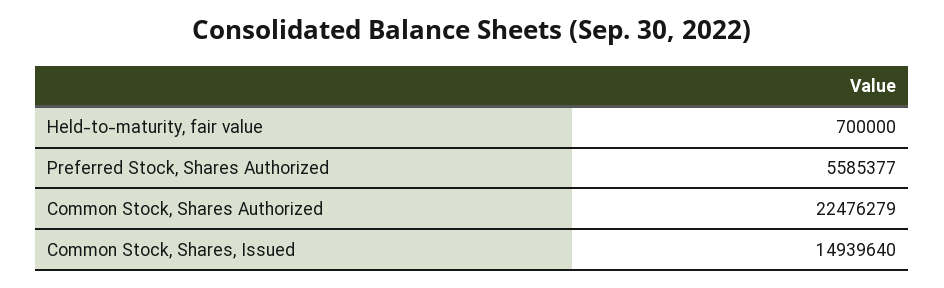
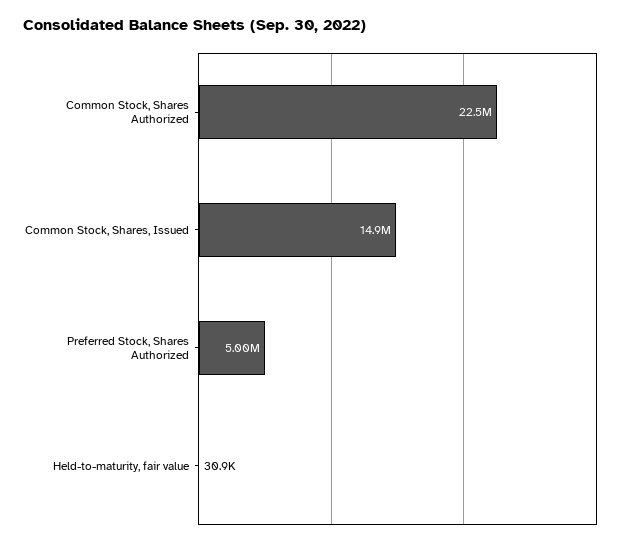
Held-to-maturity, fair value: 700000 -> 30900
Preferred Stock, Shares Authorized: 5585377 -> 5000000

